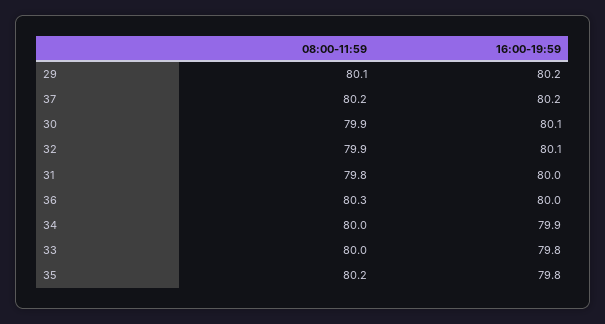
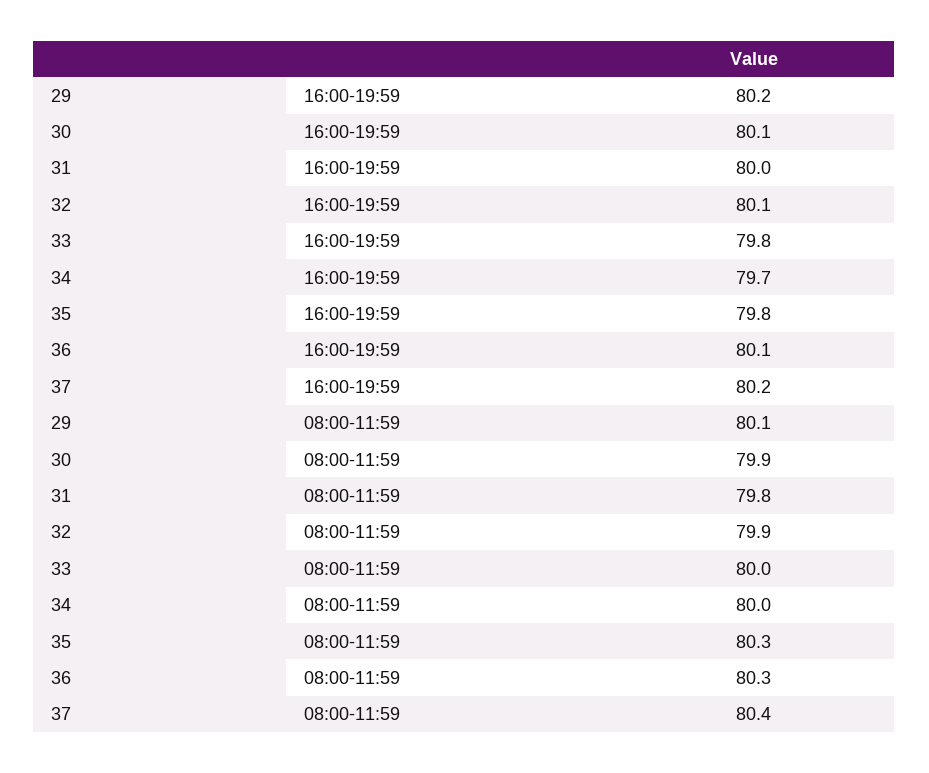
08:00-11:59, 37: 80.2 -> 80.4
16:00-19:59, 36: 80 -> 80.1
16:00-19:59, 34: 79.9 -> 79.7
08:00-11:59, 35: 80.2 -> 80.3

